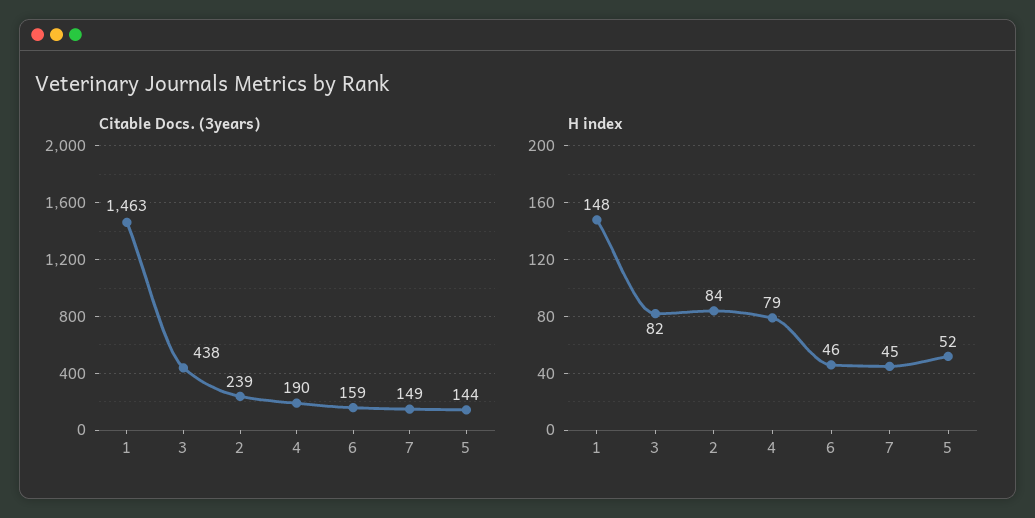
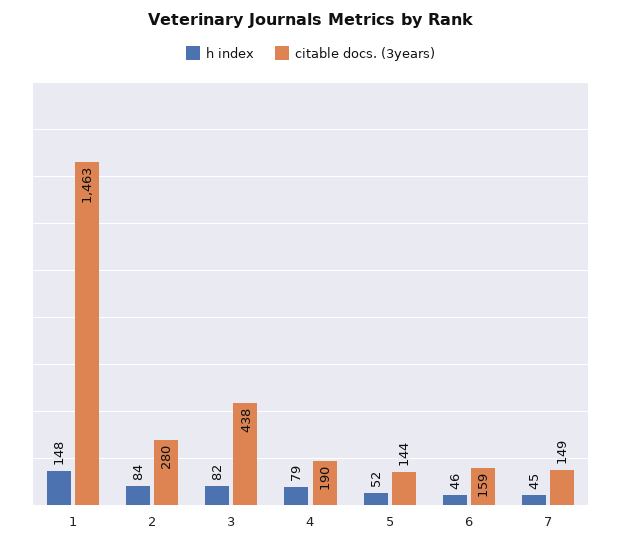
Citable Docs. (3years), 2: 239 -> 280

